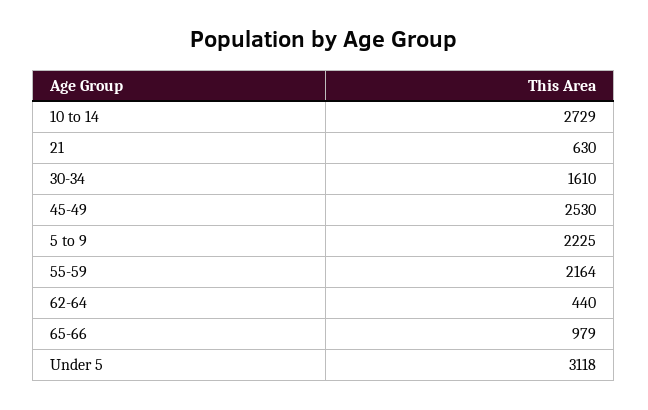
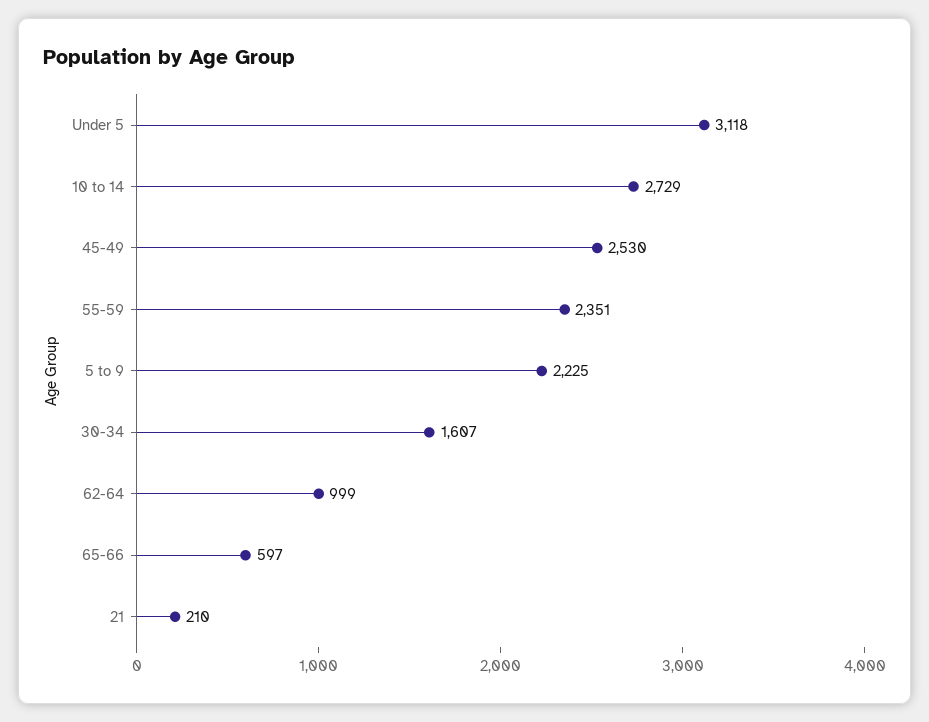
21: 630 -> 210
30-34: 1610 -> 1607
55-59: 2164 -> 2351
62-64: 440 -> 999
65-66: 979 -> 597

